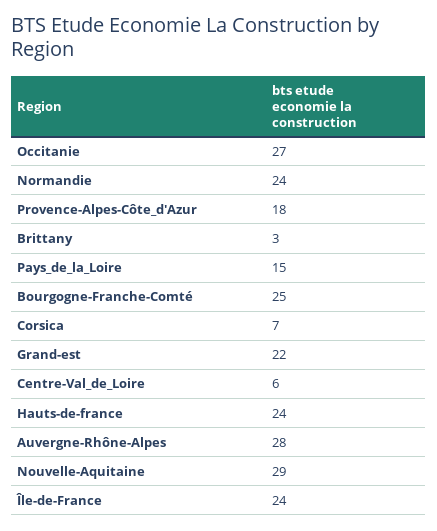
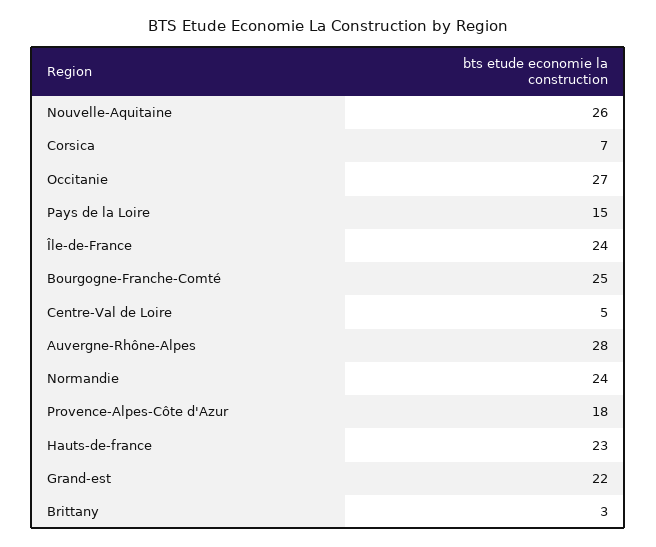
Centre-Val_de_Loire: 6 -> 5
Hauts-de-france: 24 -> 23
Nouvelle-Aquitaine: 29 -> 26

